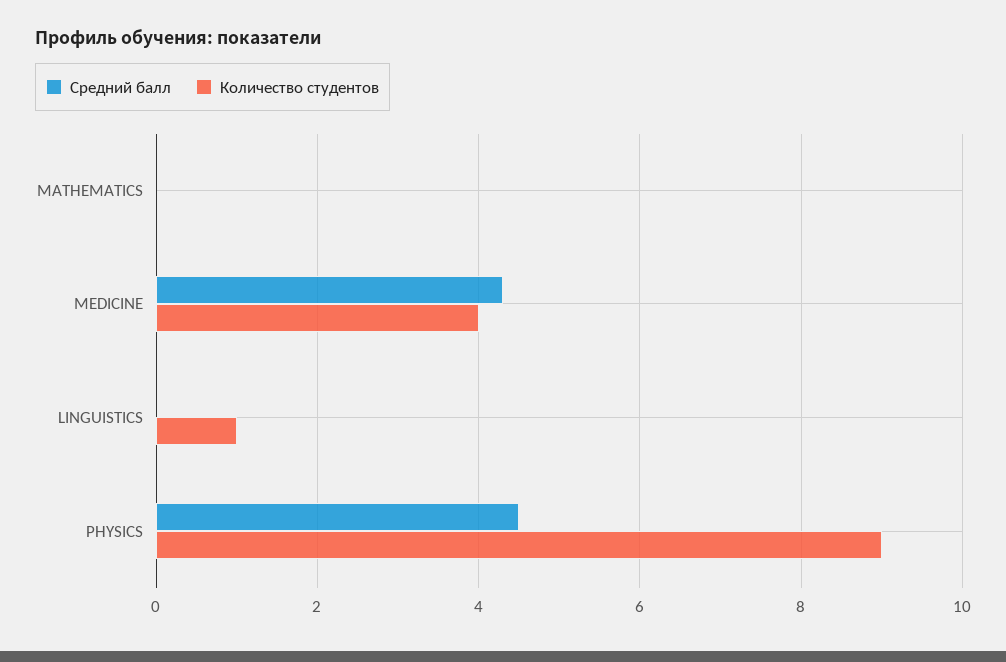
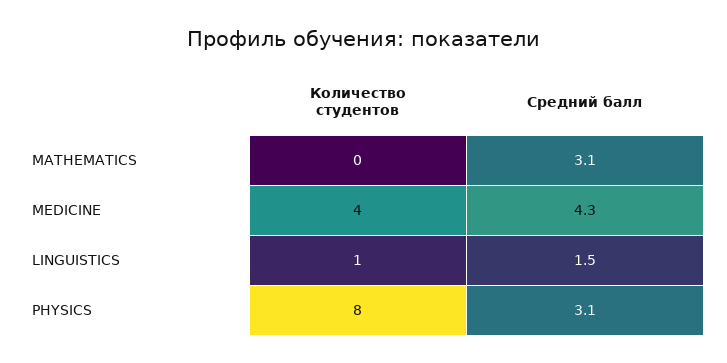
Средний балл, MATHEMATICS: 0 -> 3.1
Средний балл, LINGUISTICS: 0 -> 1.5
Средний балл, PHYSICS: 4.5 -> 3.1
Количество студентов, PHYSICS: 9 -> 8

